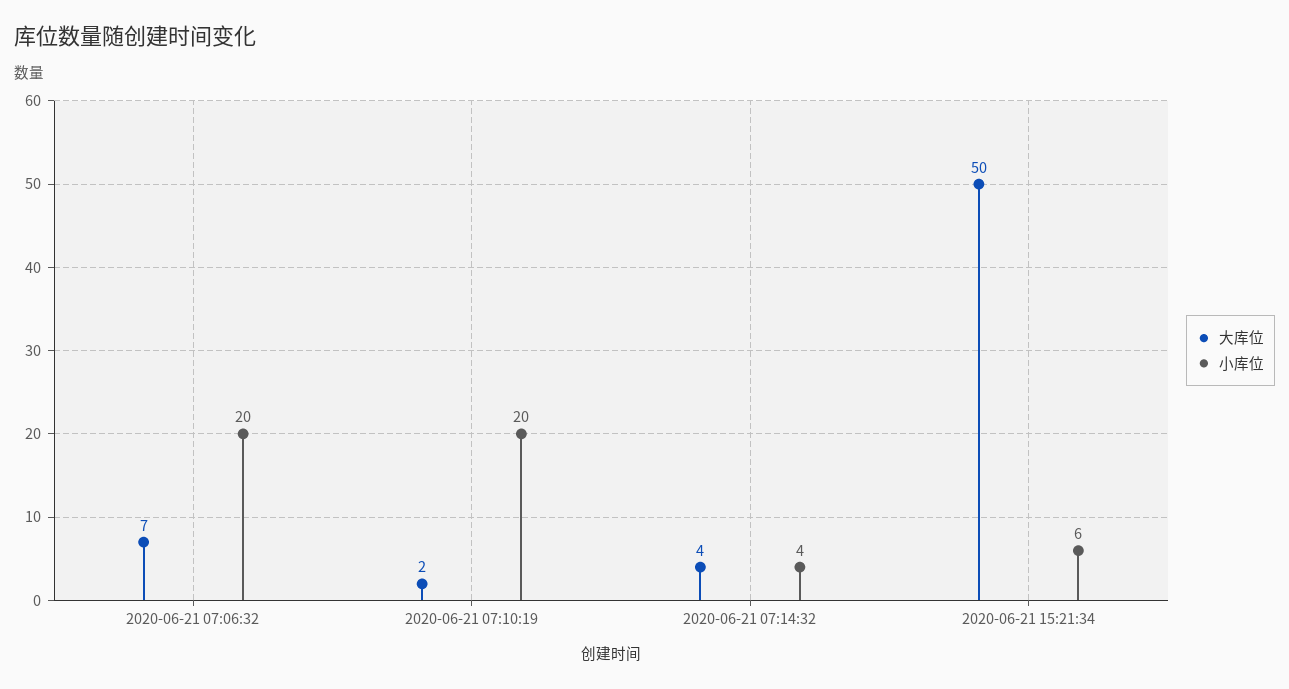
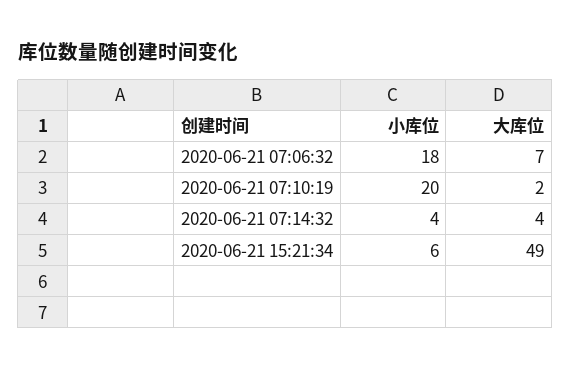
小库位, 2020-06-21 07:06:32: 20 -> 18
大库位, 2020-06-21 15:21:34: 50 -> 49

